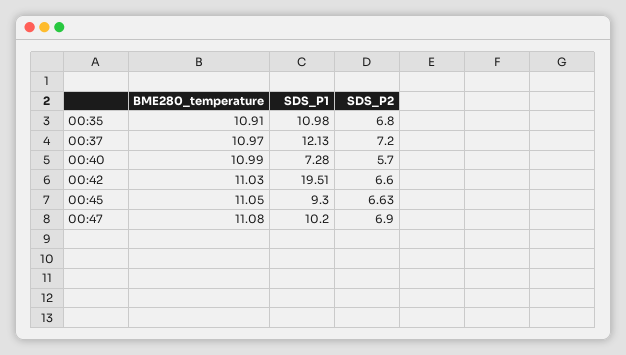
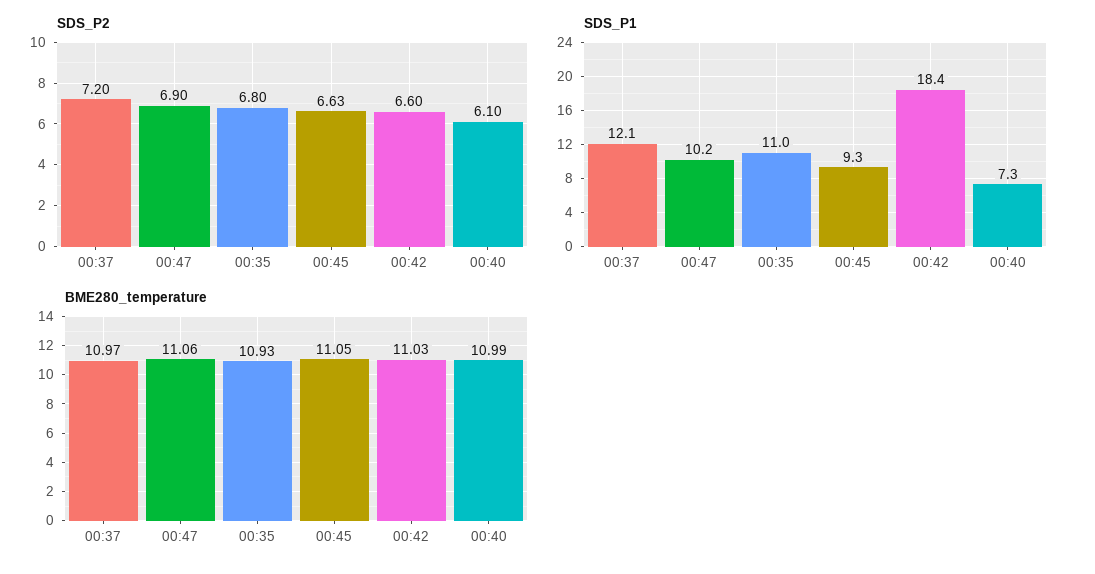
BME280_temperature, 00:35: 10.91 -> 10.93
SDS_P2, 00:40: 5.7 -> 6.1
SDS_P1, 00:42: 19.51 -> 18.4
BME280_temperature, 00:47: 11.08 -> 11.06

